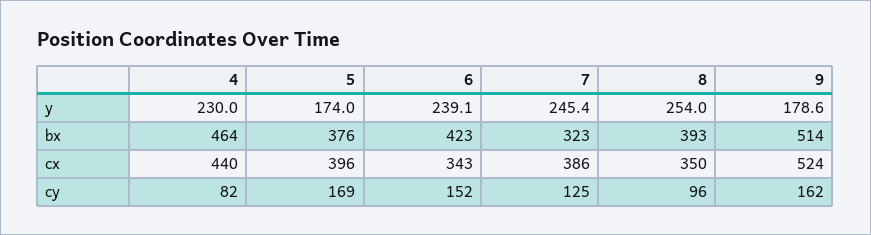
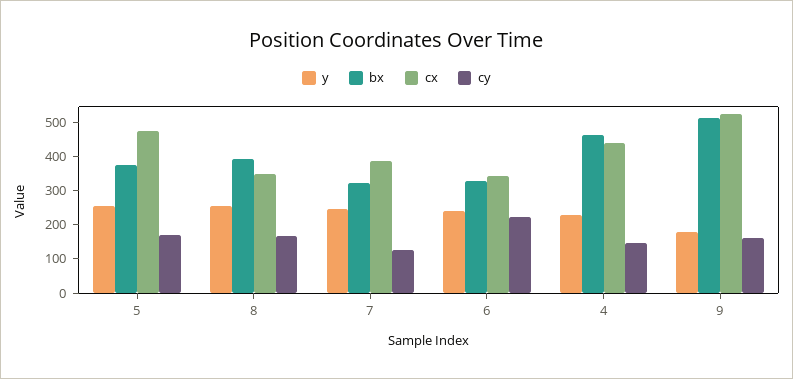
y, 5: 174 -> 250
bx, 6: 423 -> 325
cx, 5: 396 -> 475
cy, 4: 82 -> 150
cy, 6: 152 -> 225
cy, 8: 96 -> 175

